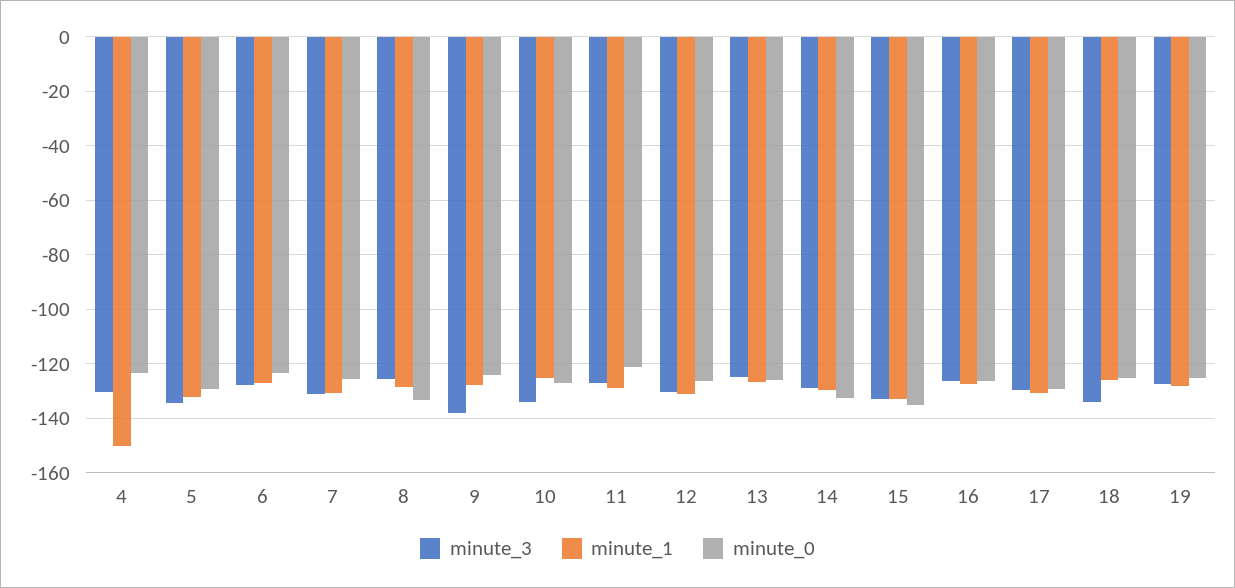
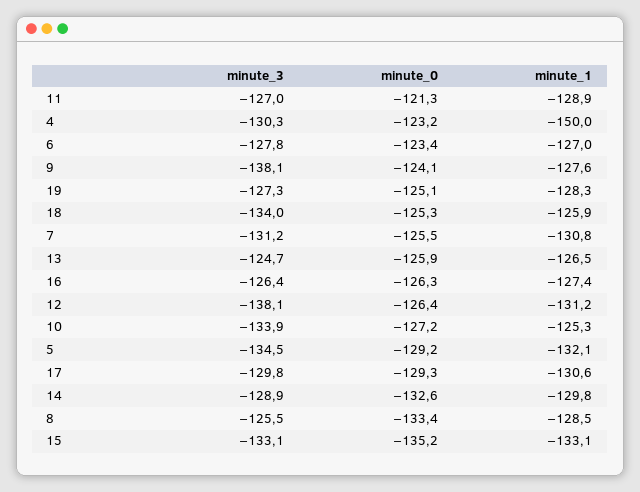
minute_3, 12: -130 -> -138.1

